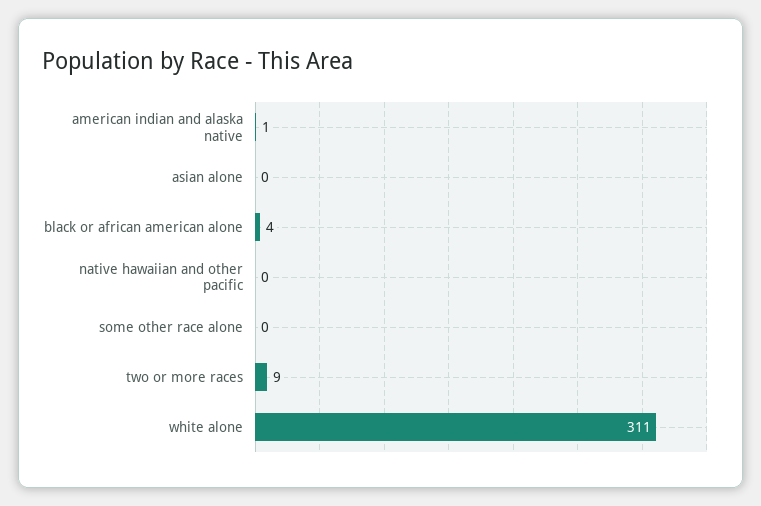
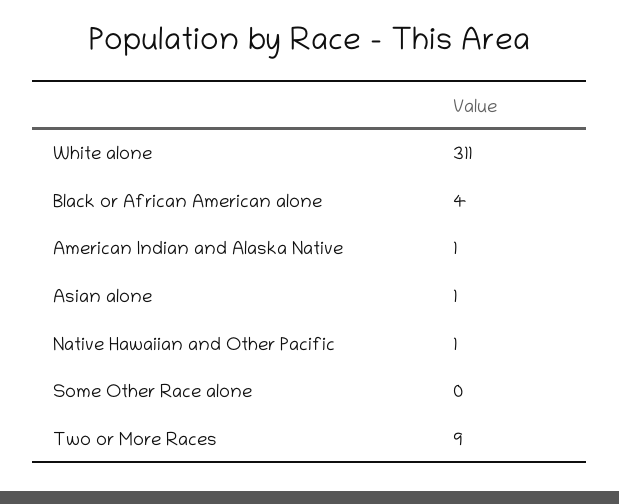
asian alone: 0 -> 1
native hawaiian and other pacific: 0 -> 1

